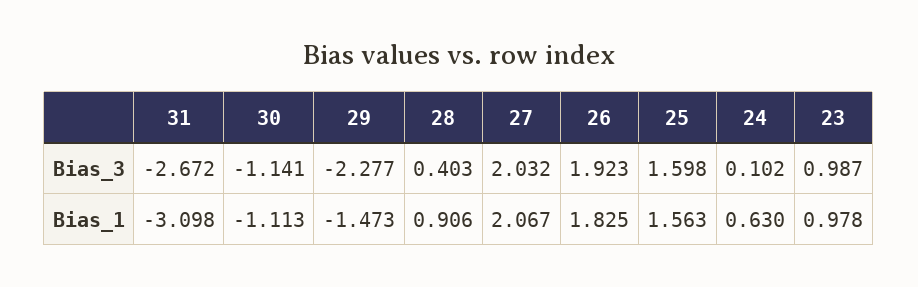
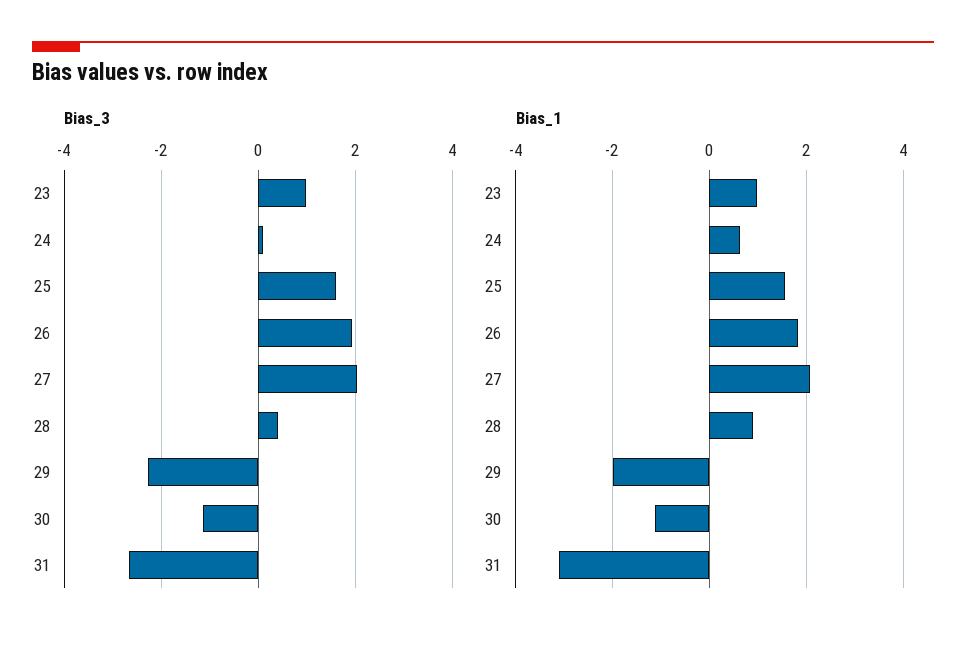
Bias_1, 29: -1.473 -> -2

